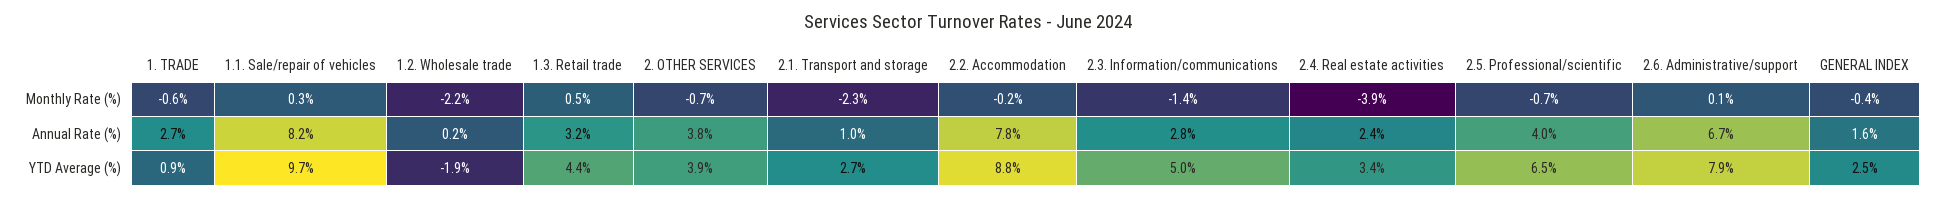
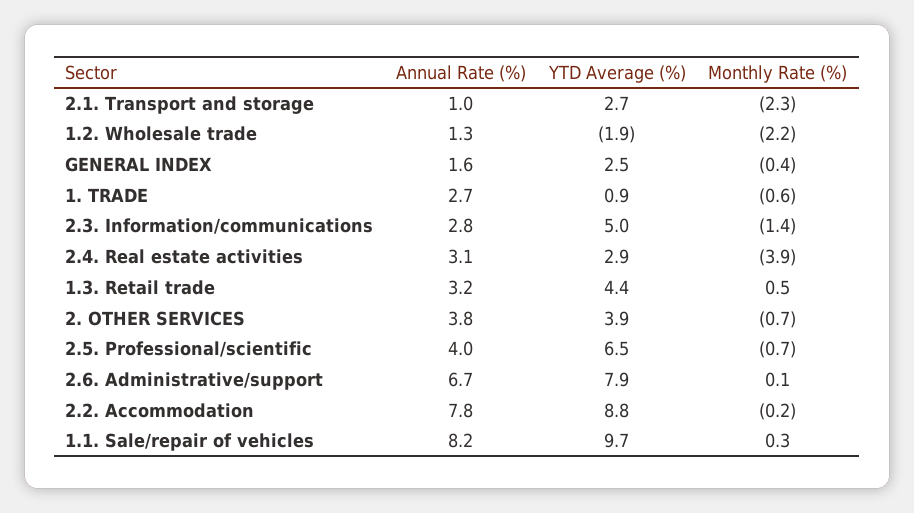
1.2. Wholesale trade, Annual Rate (%): 0.2 -> 1.3
2.4. Real estate activities, Annual Rate (%): 2.4 -> 3.1
2.4. Real estate activities, YTD Average (%): 3.4 -> 2.9

